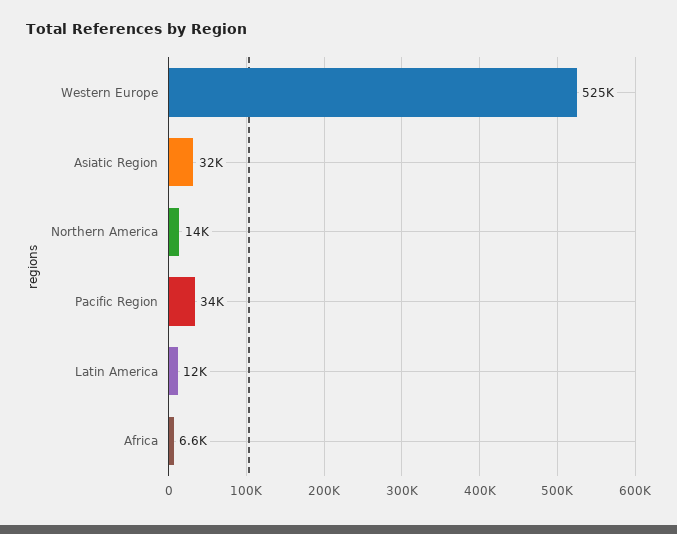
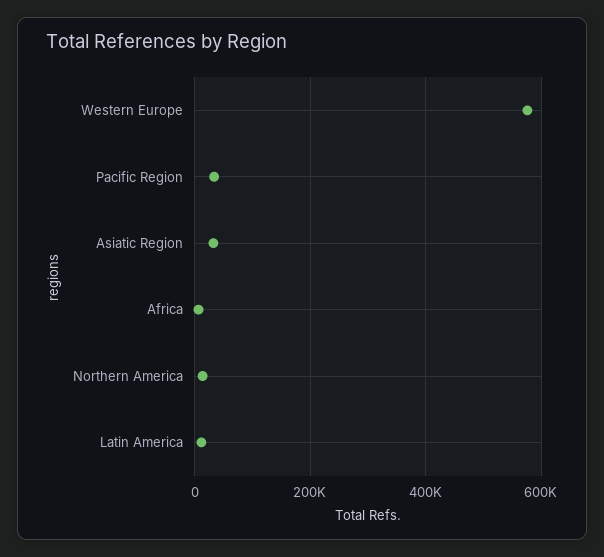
Western Europe: 525000 -> 580000

